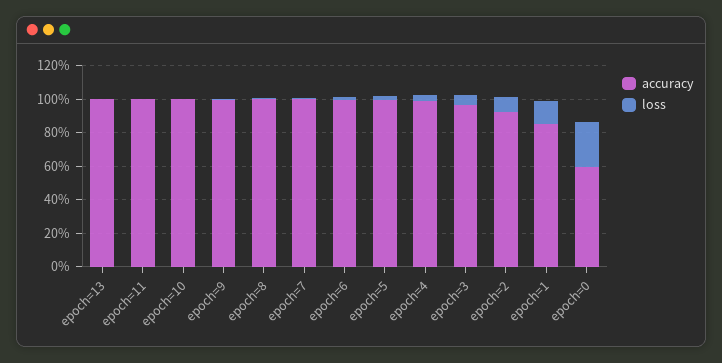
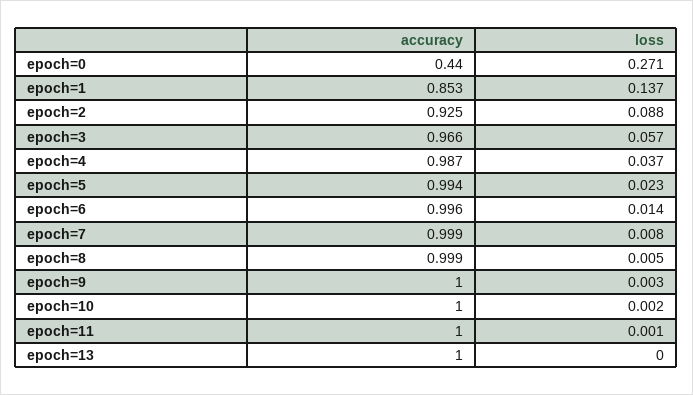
accuracy, epoch=0: 0.6 -> 0.44

